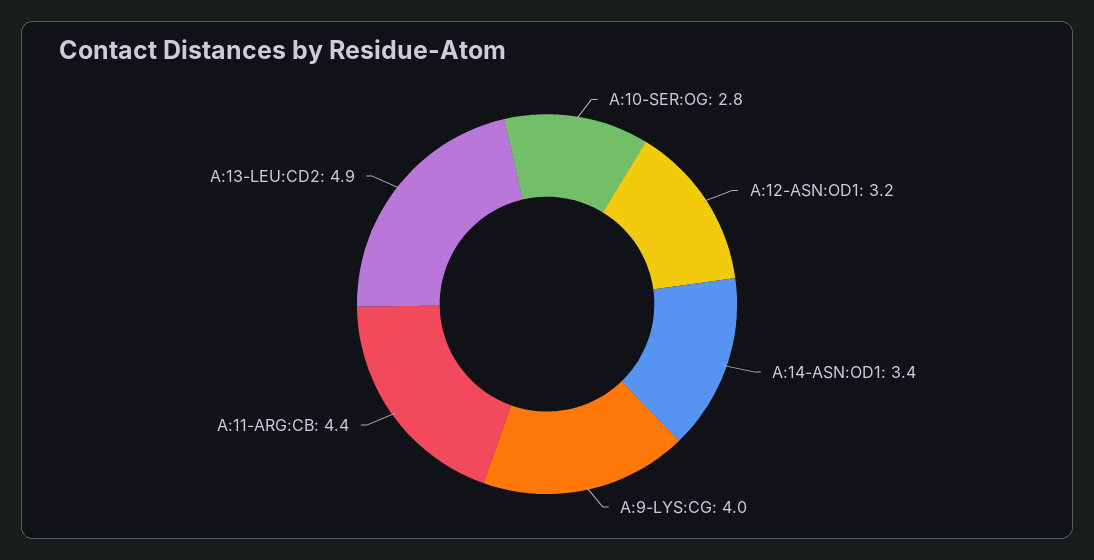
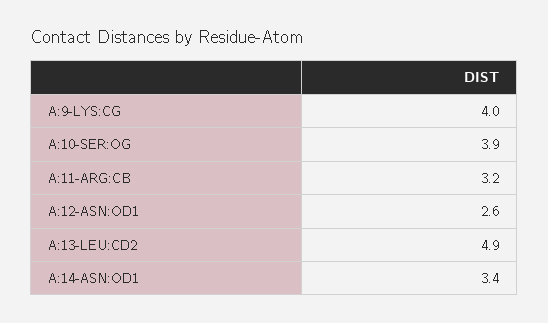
A:10-SER:OG: 2.8 -> 3.9
A:12-ASN:OD1: 3.2 -> 2.6
A:11-ARG:CB: 4.4 -> 3.2

